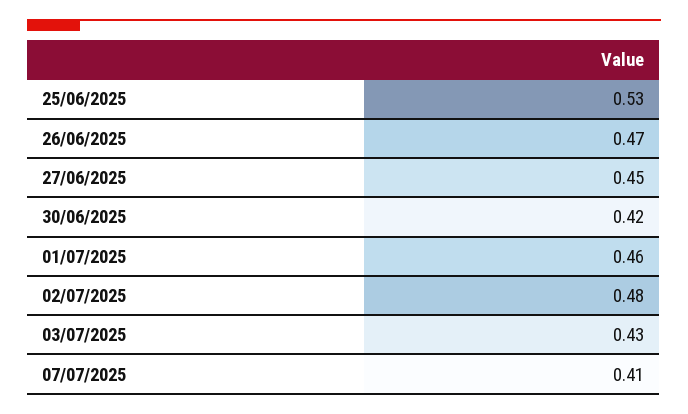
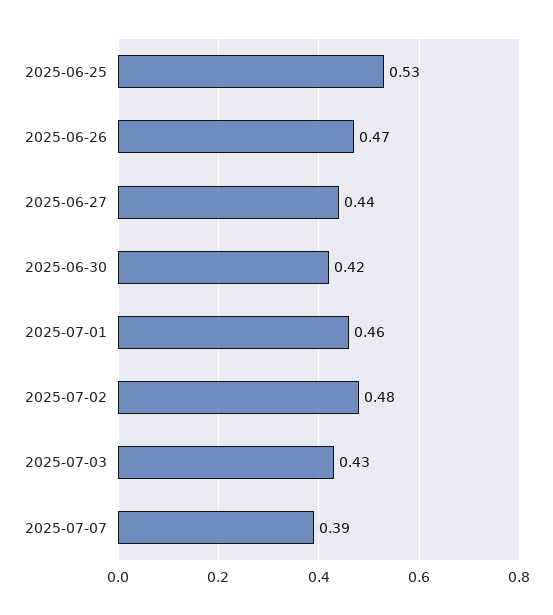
27/06/2025: 0.45 -> 0.44
07/07/2025: 0.41 -> 0.39

